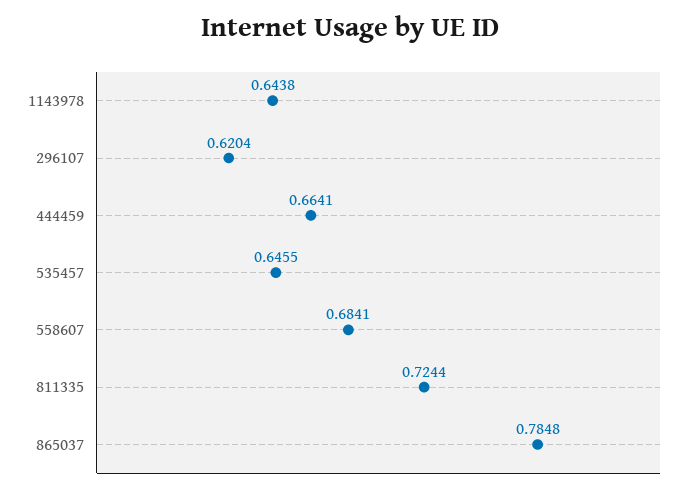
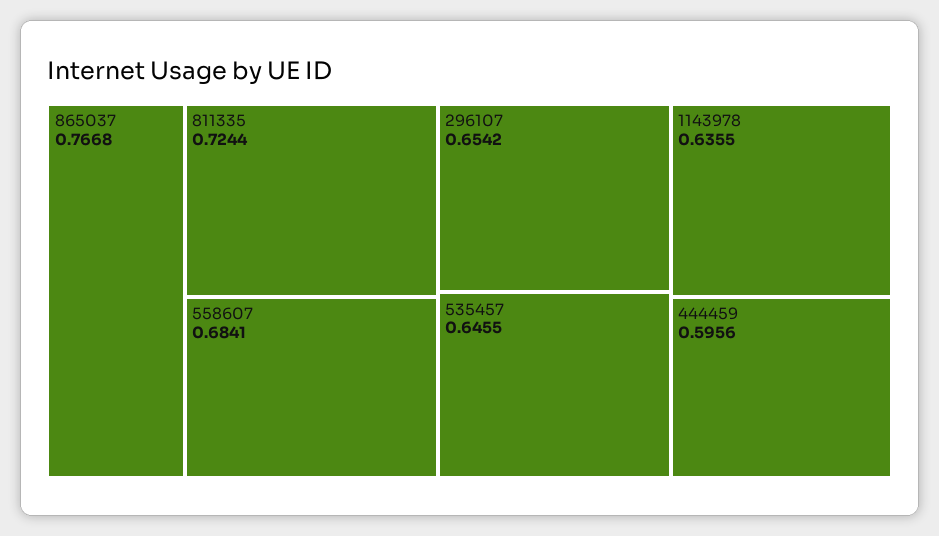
1143978: 0.6438 -> 0.6355
296107: 0.6204 -> 0.6542
444459: 0.6641 -> 0.5956
865037: 0.7848 -> 0.7668

